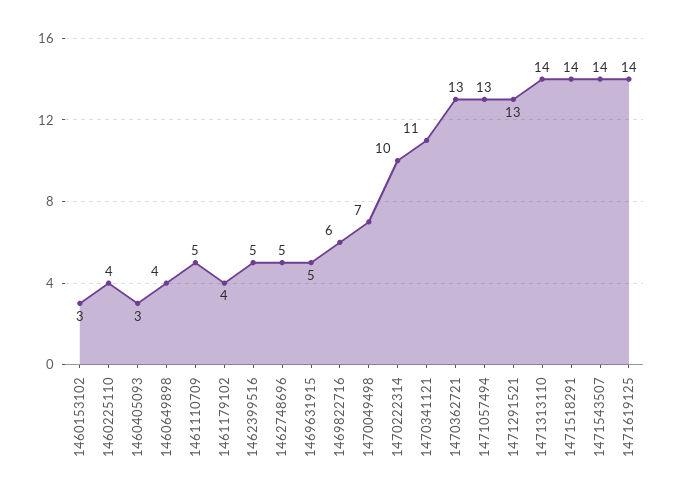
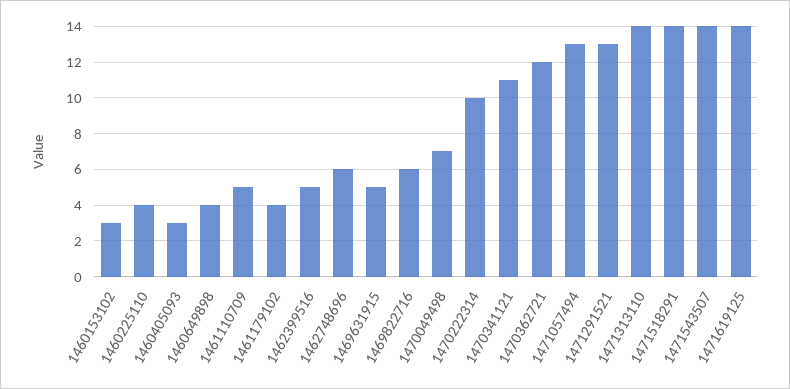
1462748696: 5 -> 6
1470362721: 13 -> 12

